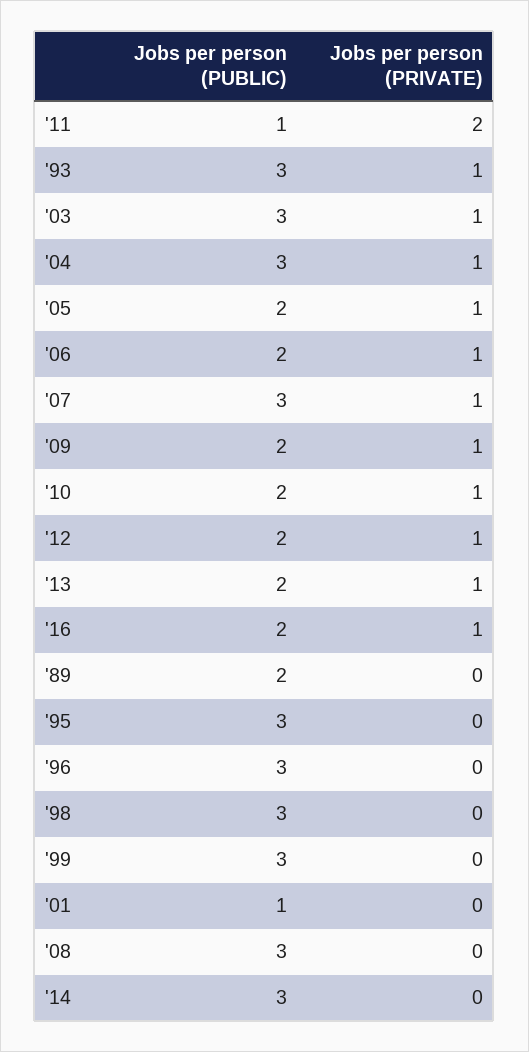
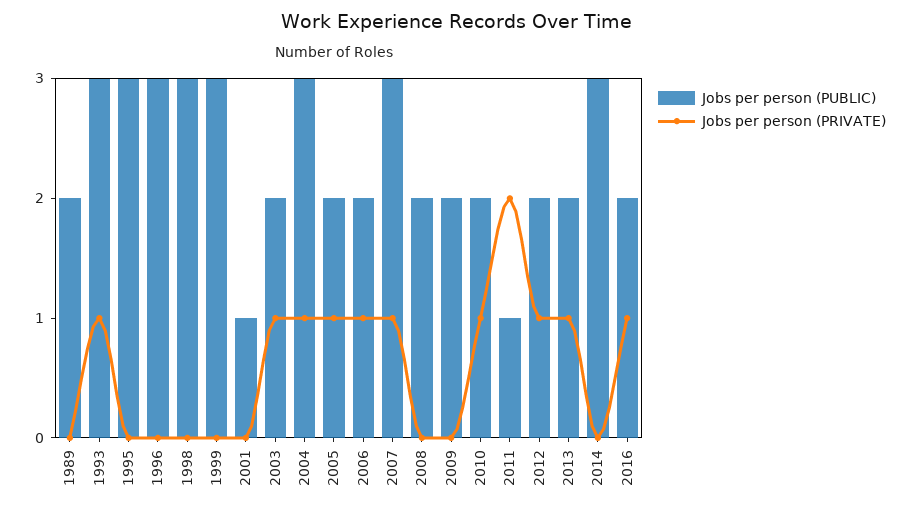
Jobs per person (PUBLIC), '03: 3 -> 2
Jobs per person (PRIVATE), '09: 1 -> 0
Jobs per person (PUBLIC), '08: 3 -> 2

